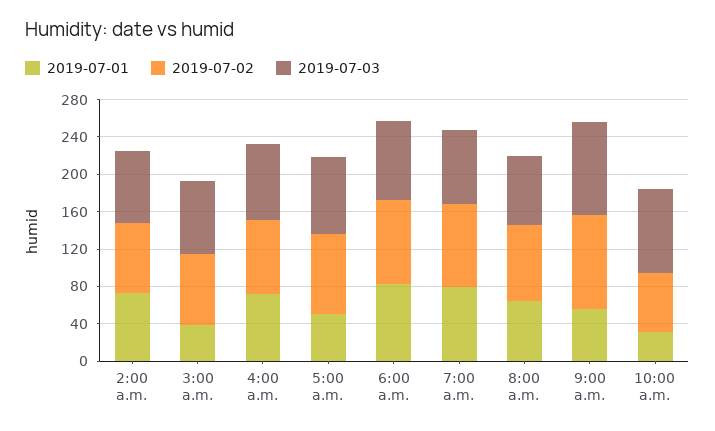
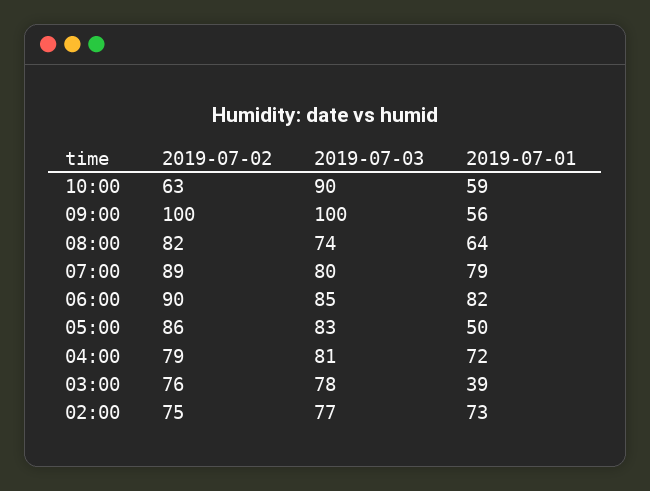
2019-07-01, 10:00 a.m.: 30 -> 59

